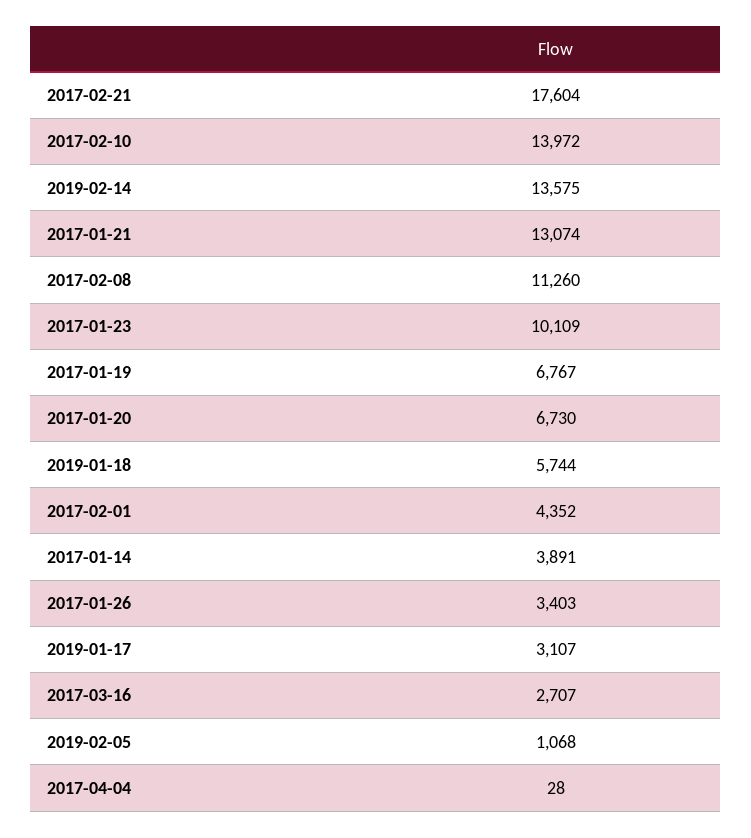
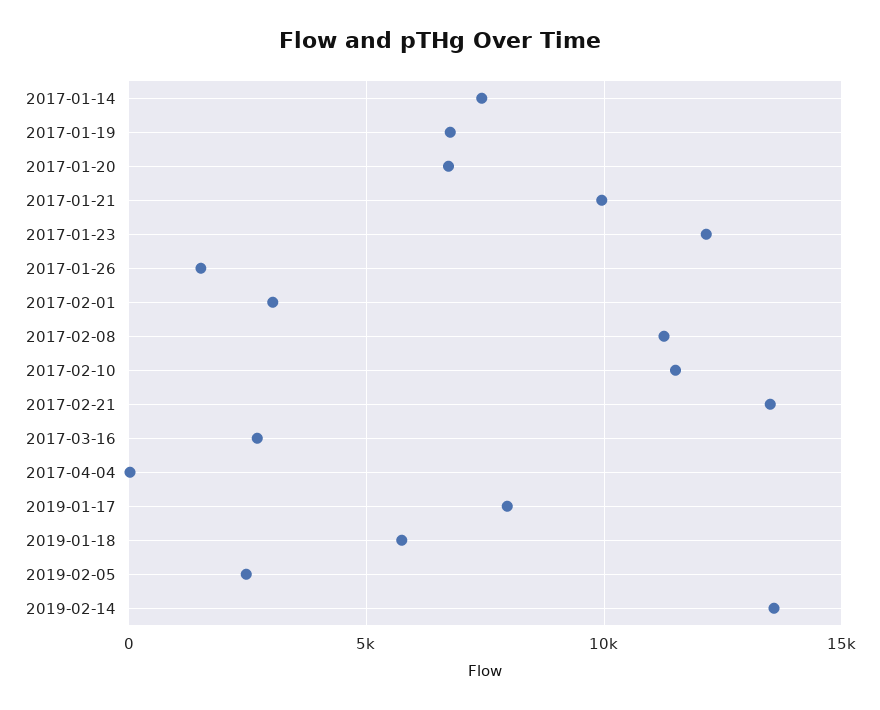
2017-02-21: 17604 -> 13500
2017-02-10: 13972 -> 11500
2017-01-21: 13074 -> 10000
2017-01-23: 10109 -> 12000
2017-02-01: 4352 -> 3000
2017-01-14: 3891 -> 7500
2017-01-26: 3403 -> 1500
2019-01-17: 3107 -> 8000
2019-02-05: 1068 -> 2500

